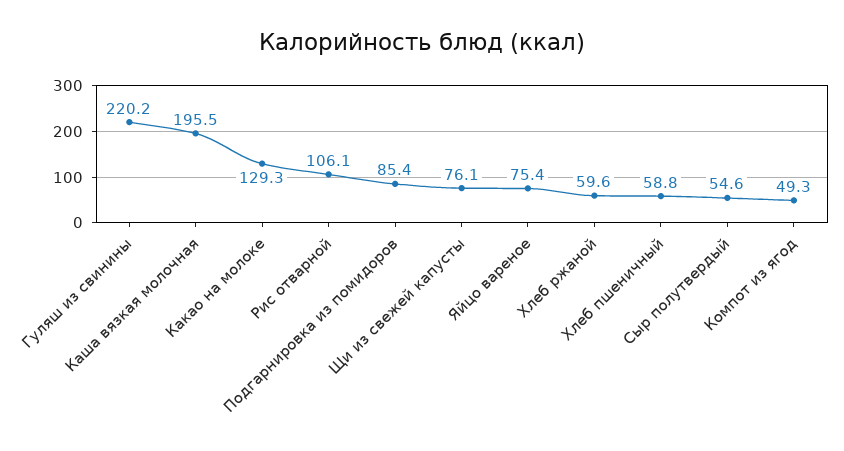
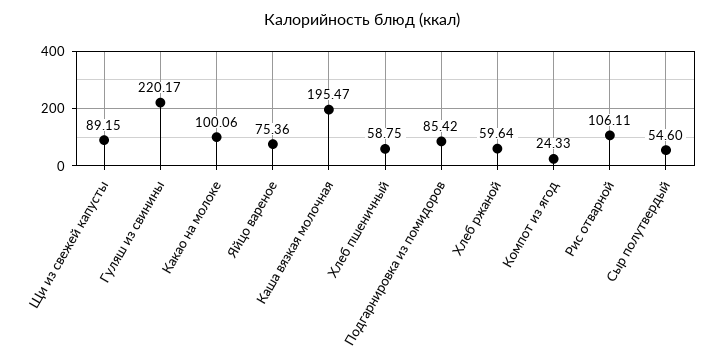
Какао на молоке: 129.3 -> 100.06
Щи из свежей капусты: 76.1 -> 89.15
Компот из ягод: 49.3 -> 24.33

